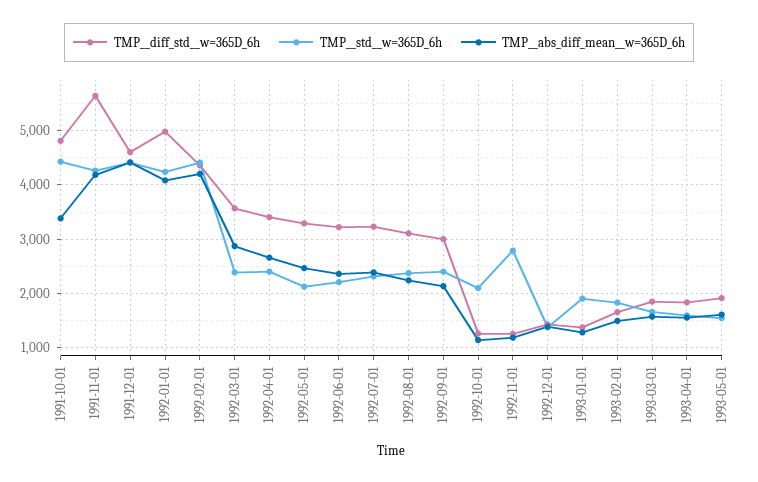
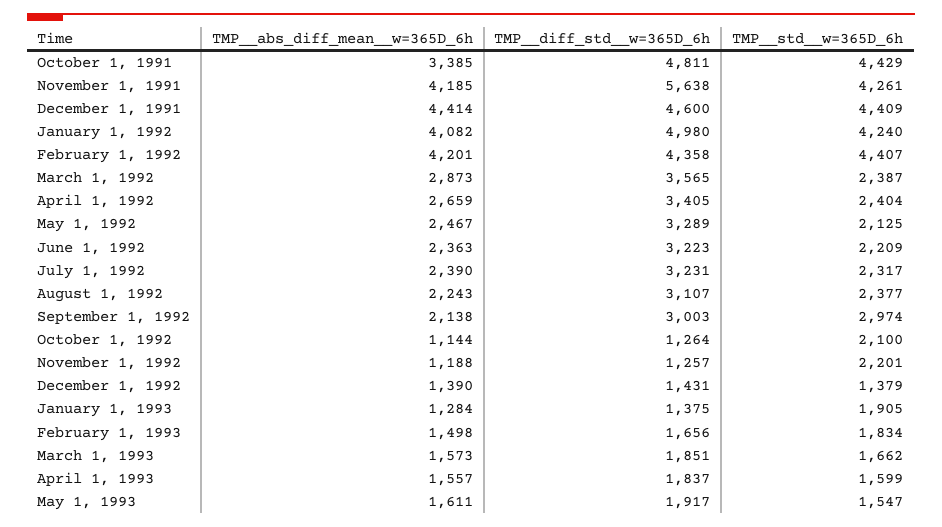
TMP__std__w=365D_6h, 1992-09-01: 2400 -> 2974
TMP__std__w=365D_6h, 1992-11-01: 2800 -> 2201

